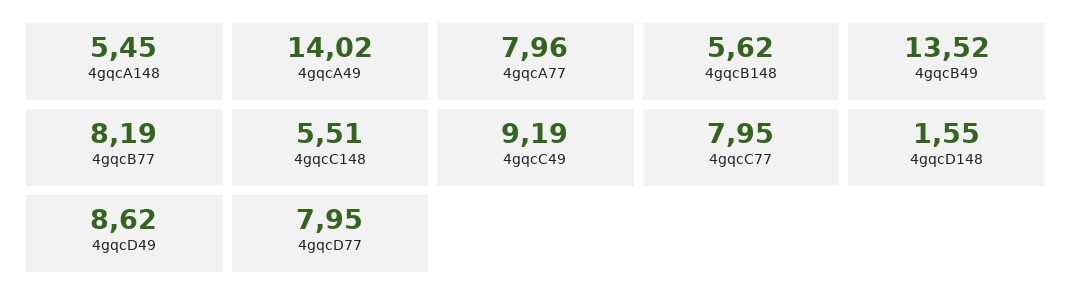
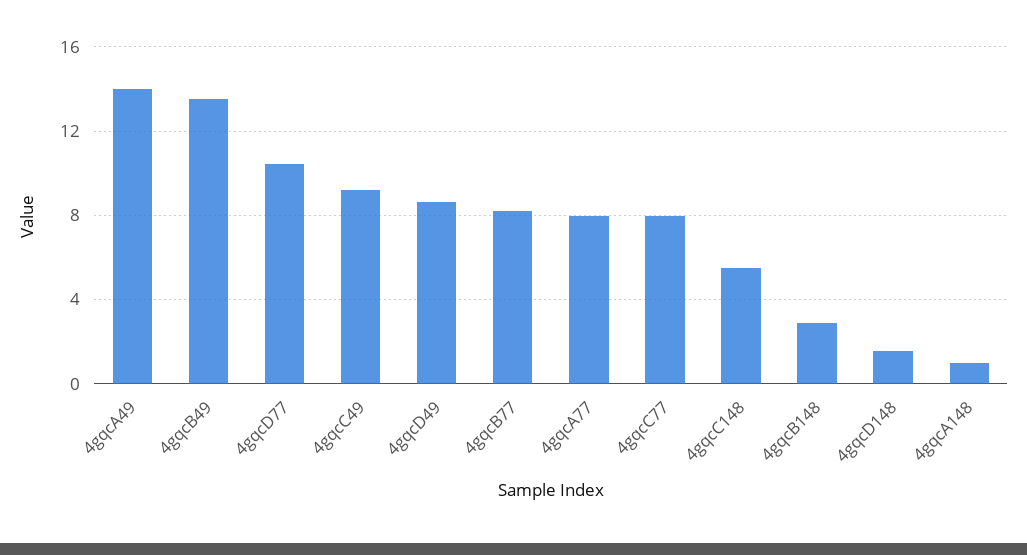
4gqcA148: 5.45 -> 1
4gqcB148: 5.62 -> 3
4gqcD77: 7.95 -> 10.5

